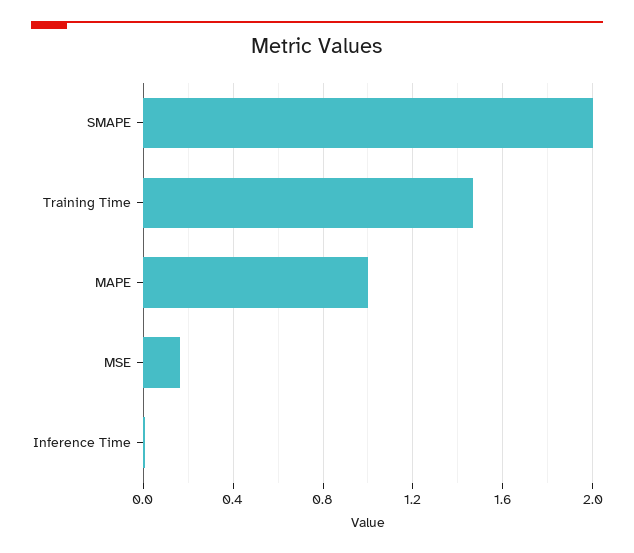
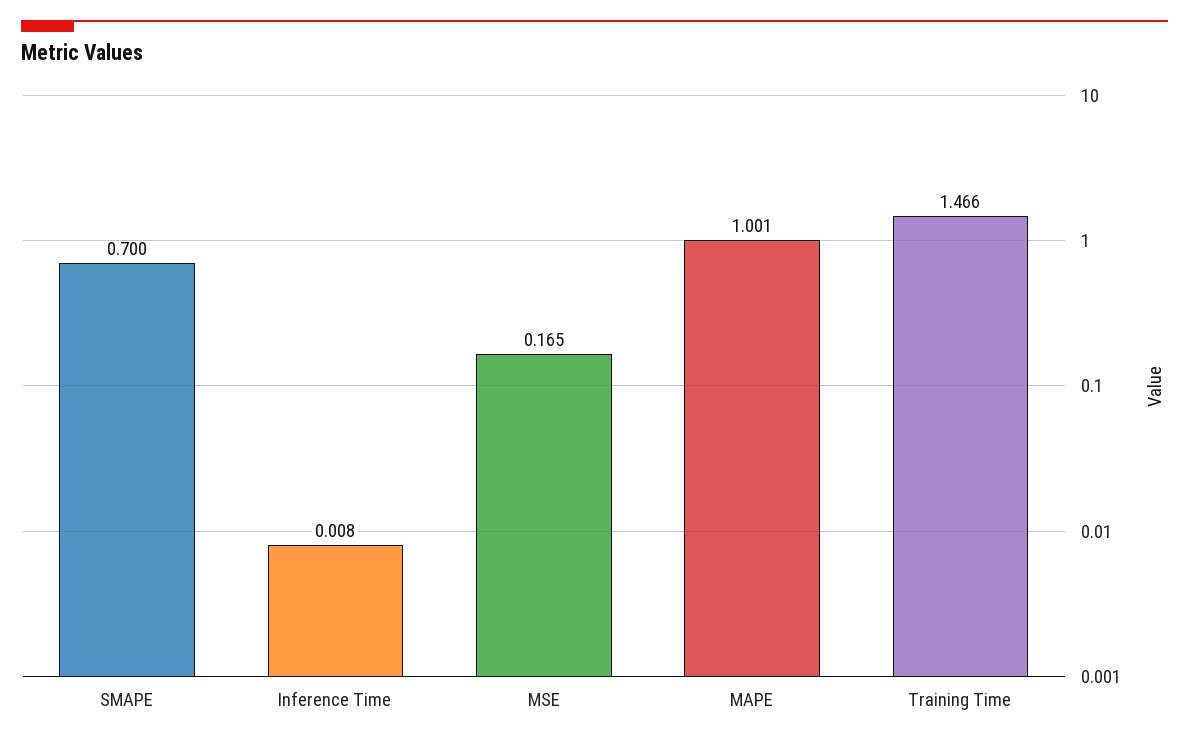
SMAPE: 2 -> 0.7

